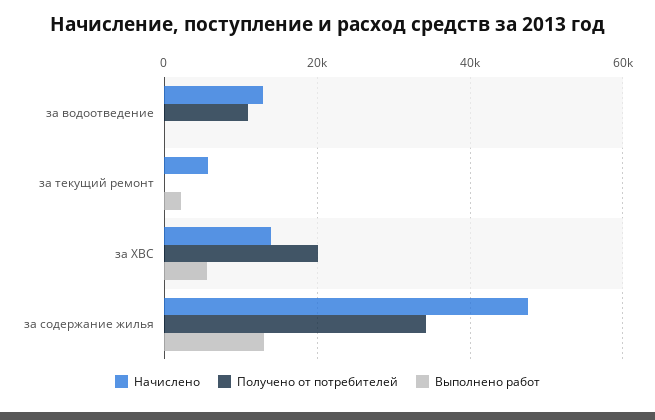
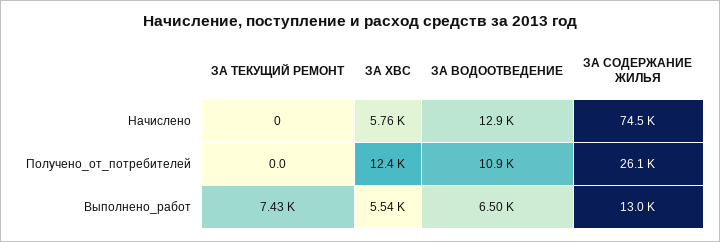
Выполнено работ, за водоотведение: 0 -> 6500
Начислено, за текущий ремонт: 6000 -> 0
Выполнено работ, за текущий ремонт: 2000 -> 7430
Начислено, за ХВС: 14000 -> 5760
Получено от потребителей, за ХВС: 20000 -> 12400
Начислено, за содержание жилья: 48000 -> 74500
Получено от потребителей, за содержание жилья: 34000 -> 26100

